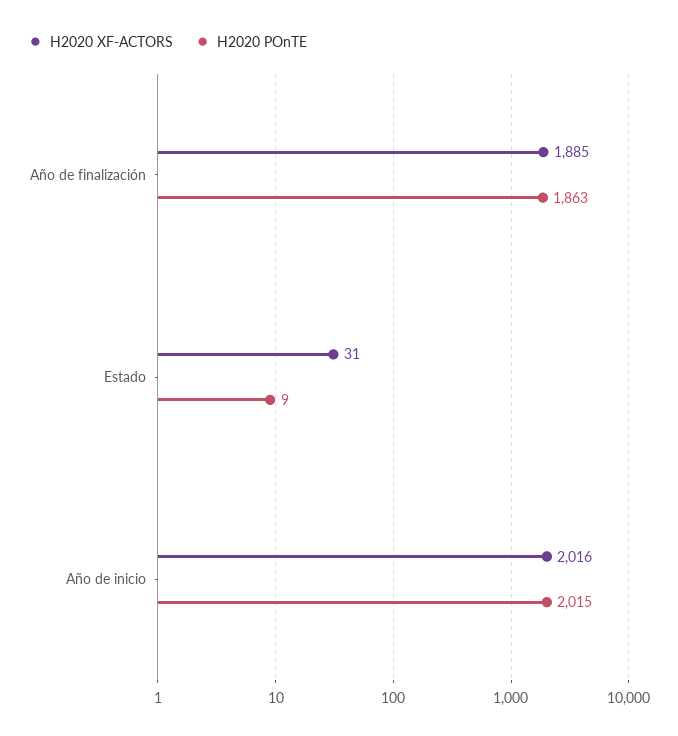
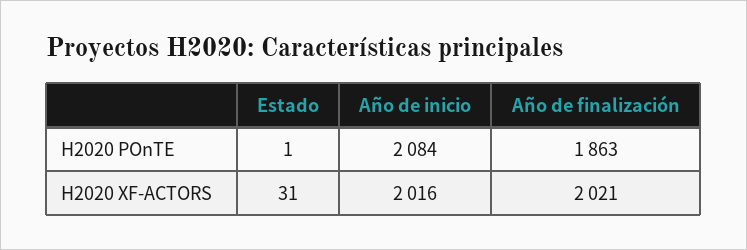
H2020 XF-ACTORS, Año de finalización: 1885 -> 2021
H2020 POnTE, Estado: 9 -> 1
H2020 POnTE, Año de inicio: 2015 -> 2084

